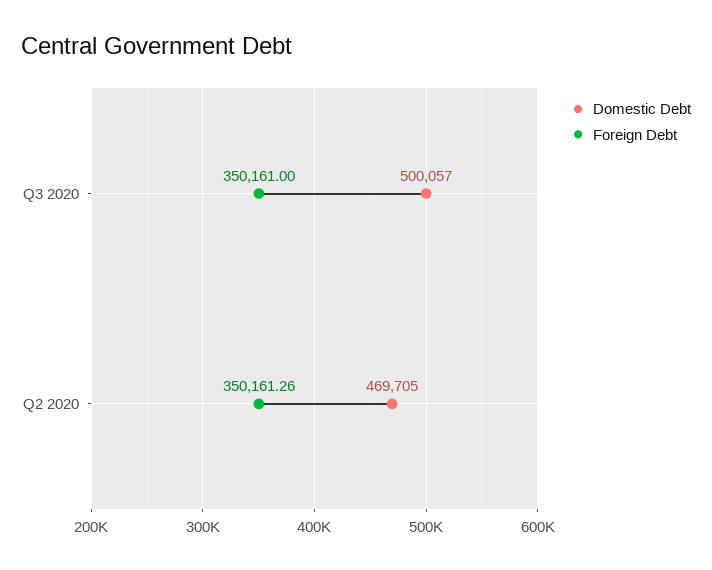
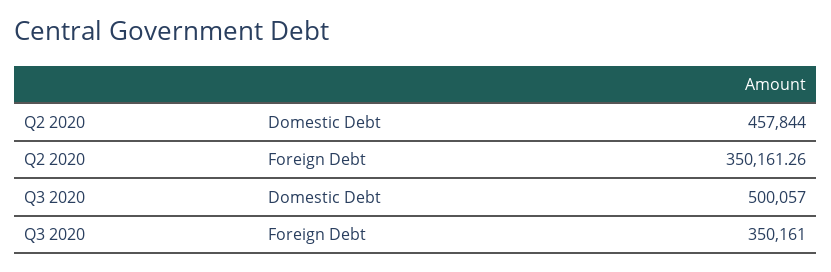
Domestic Debt, Q2 2020: 469705 -> 457844

